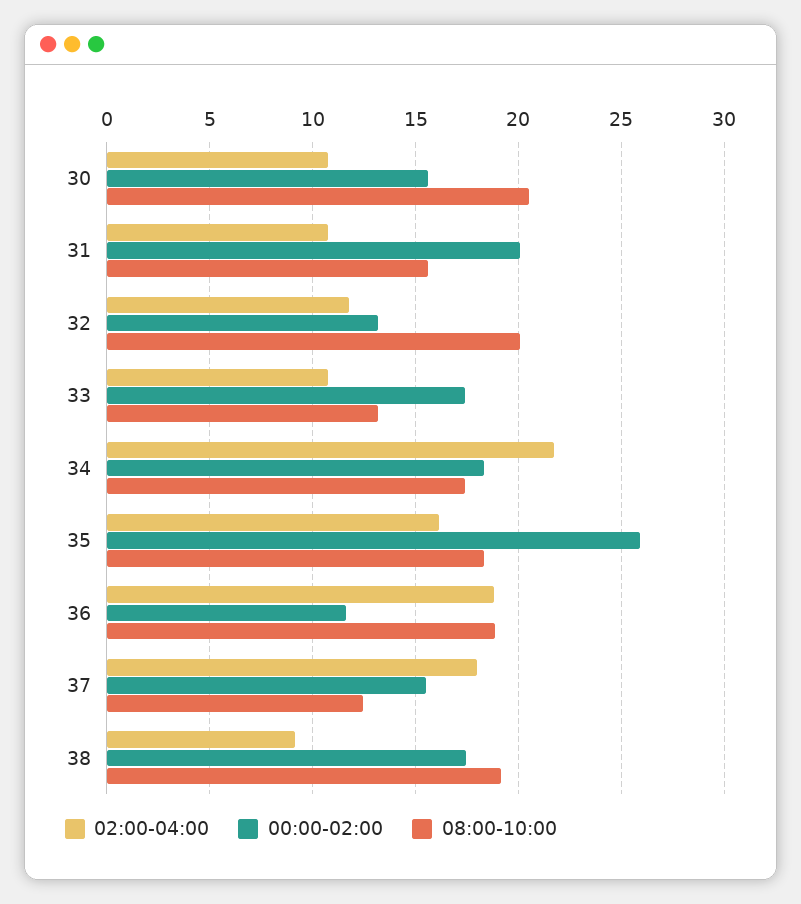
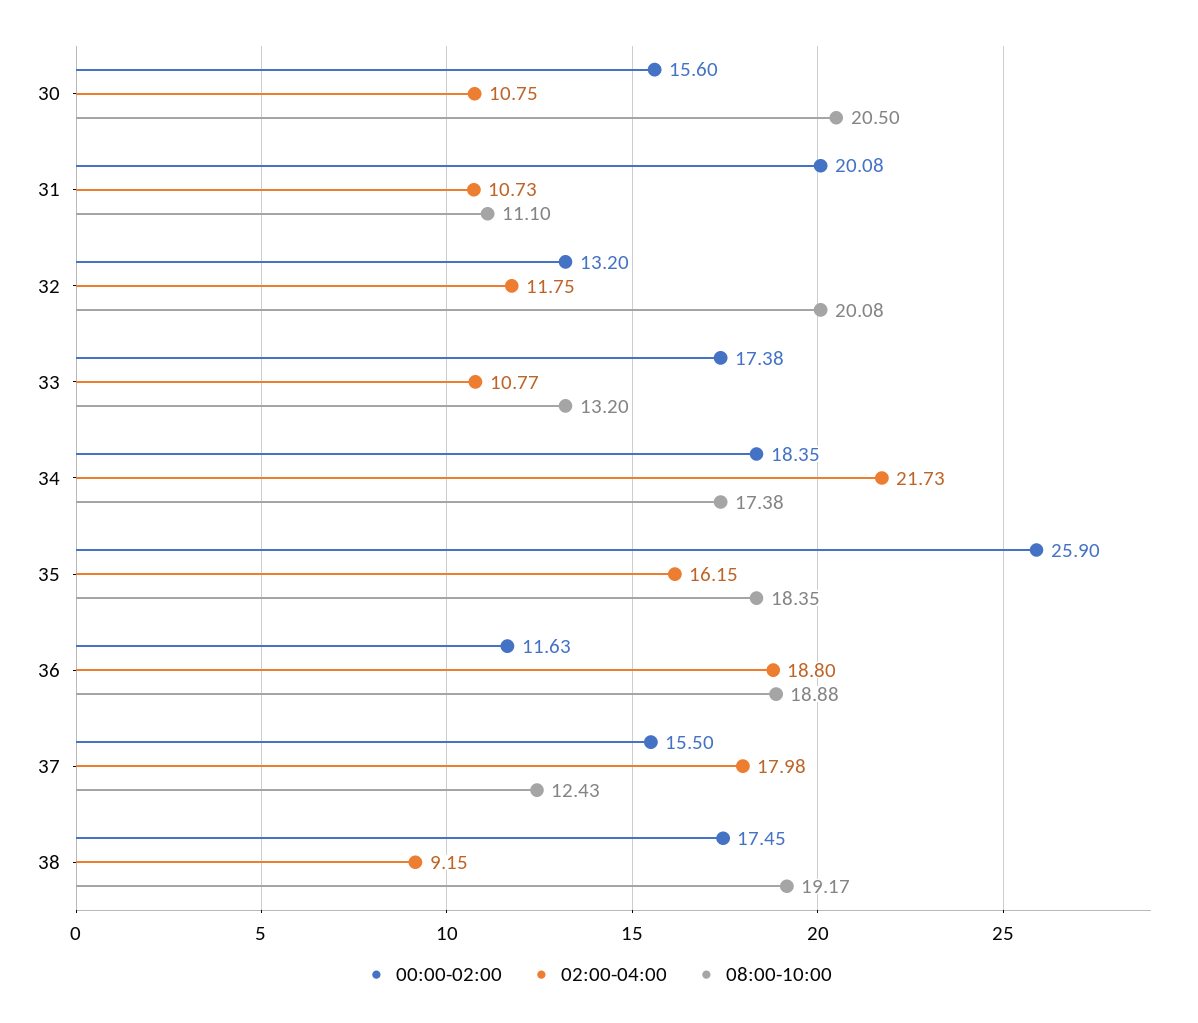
08:00-10:00, 31: 15.5 -> 11.1

